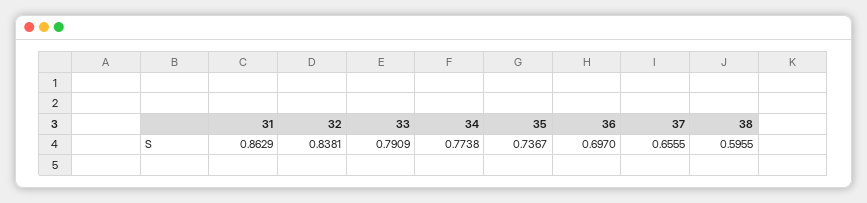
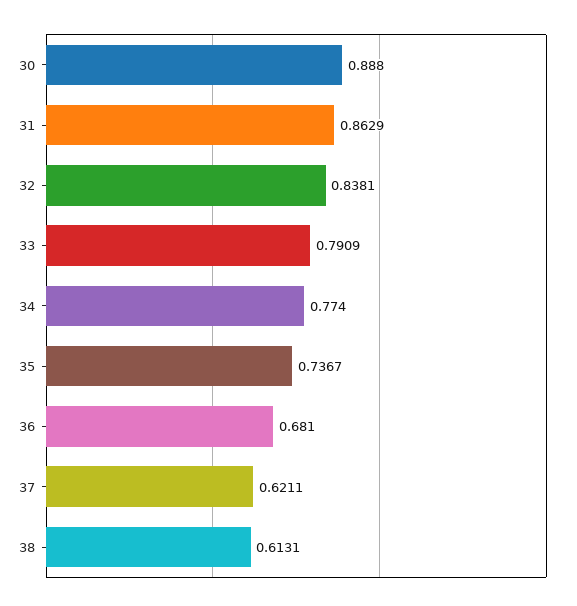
34: 0.7738 -> 0.774
36: 0.697 -> 0.681
37: 0.6555 -> 0.6211
38: 0.5955 -> 0.6131
30: none -> 0.888

